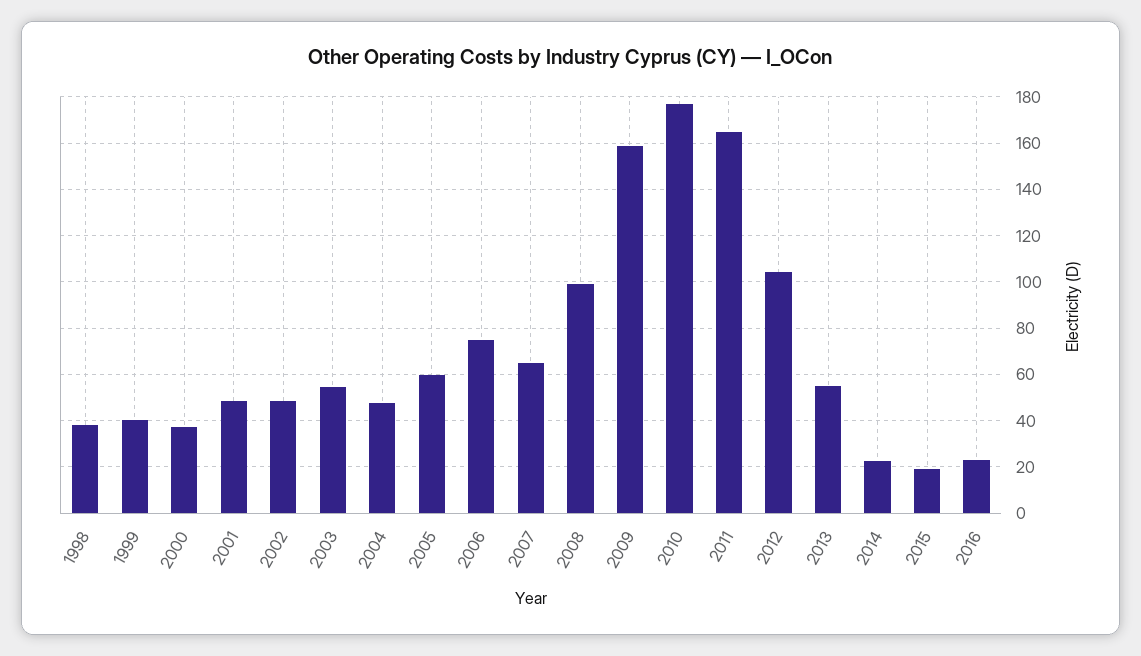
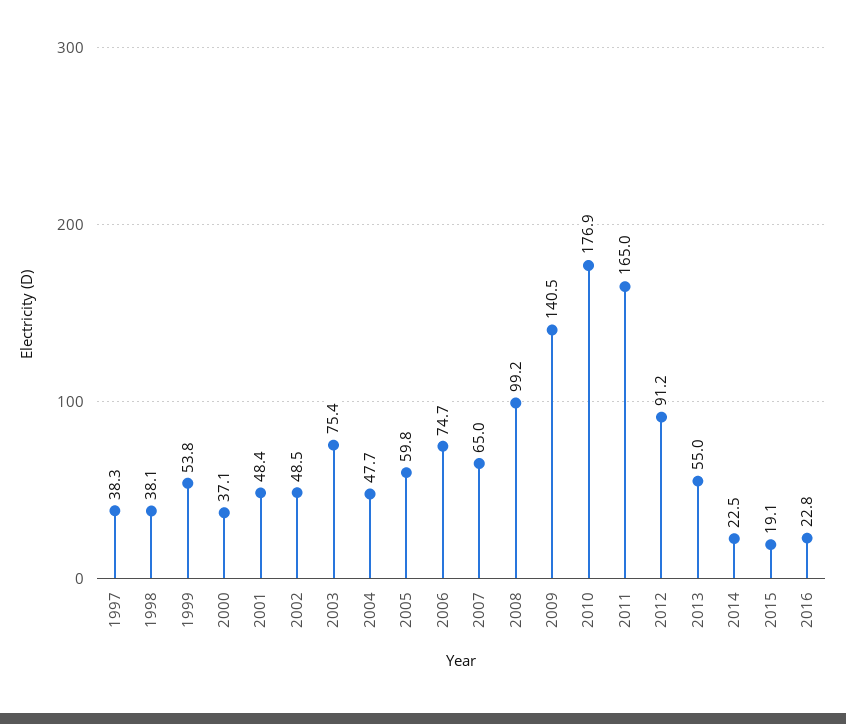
1999: 40 -> 53.8
2003: 55 -> 75.4
2009: 160 -> 140.5
2012: 105 -> 91.2
1997: none -> 38.3

